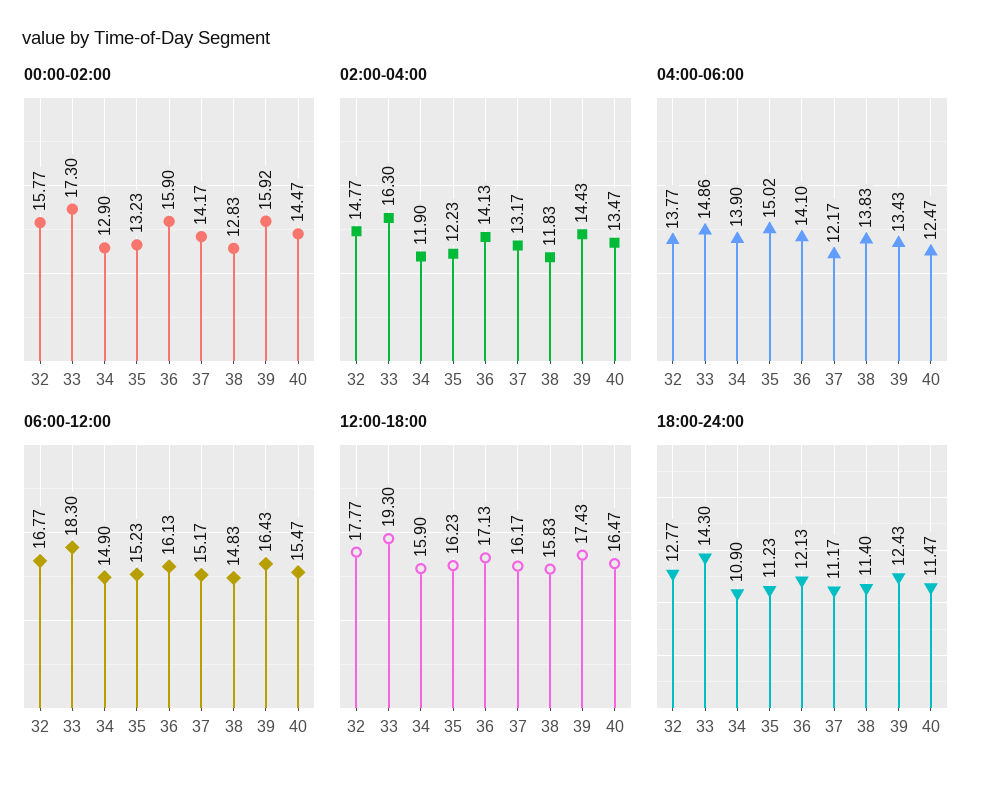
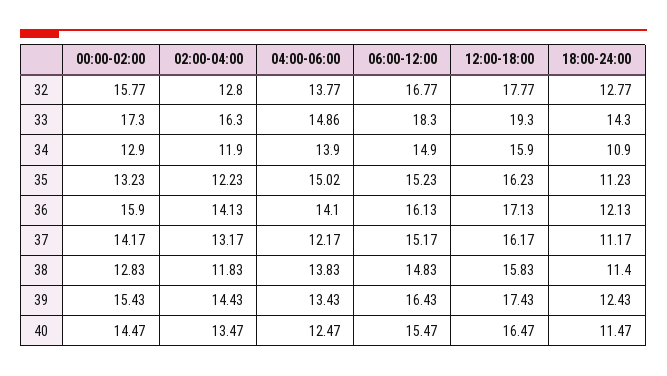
00:00-02:00, 39: 15.92 -> 15.43
02:00-04:00, 32: 14.77 -> 12.8

